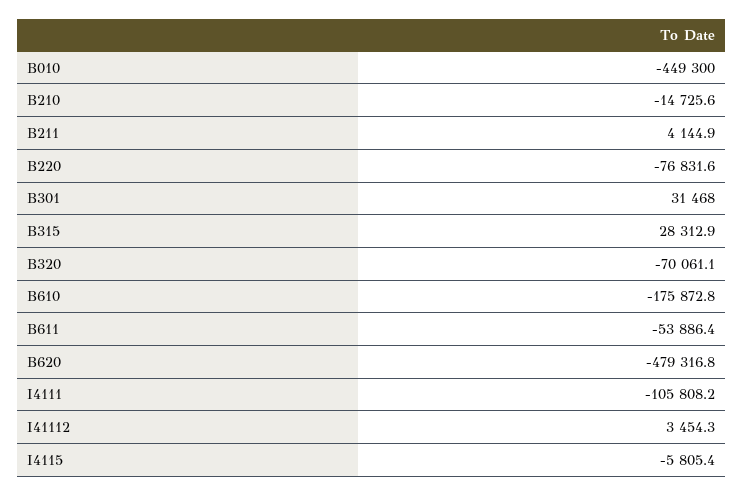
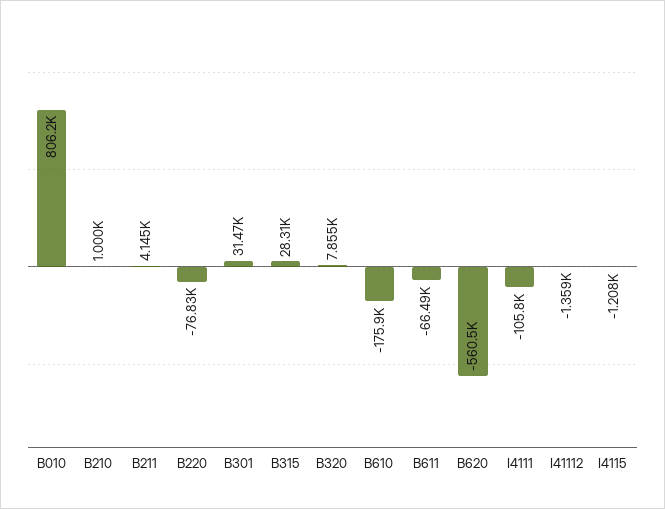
B010: -449300 -> 806200
B210: -14725.6 -> 1000
B320: -70061.1 -> 7855
B611: -53886.4 -> -66490
B620: -479316.8 -> -560500
I41112: 3454.3 -> -1359
I4115: -5805.4 -> -1208

